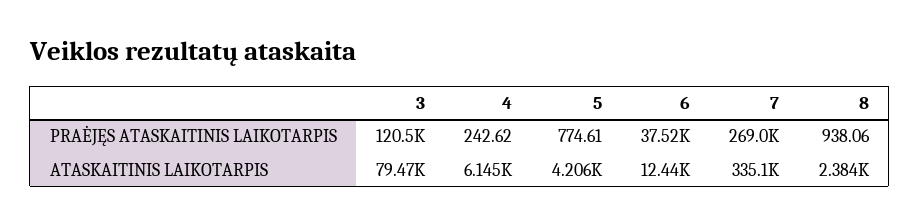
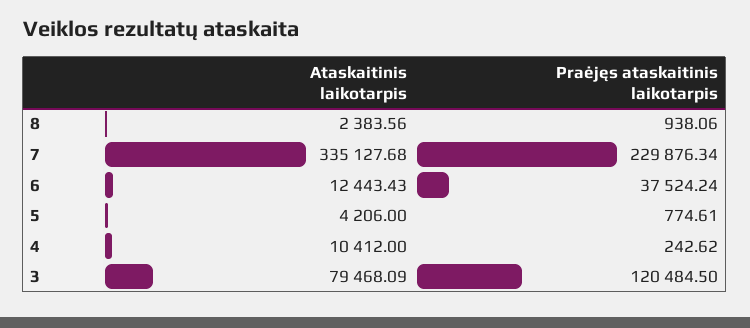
7, PRAĖJĘS ATASKAITINIS LAIKOTARPIS: 269000 -> 229876.34
4, ATASKAITINIS LAIKOTARPIS: 6145 -> 10412

